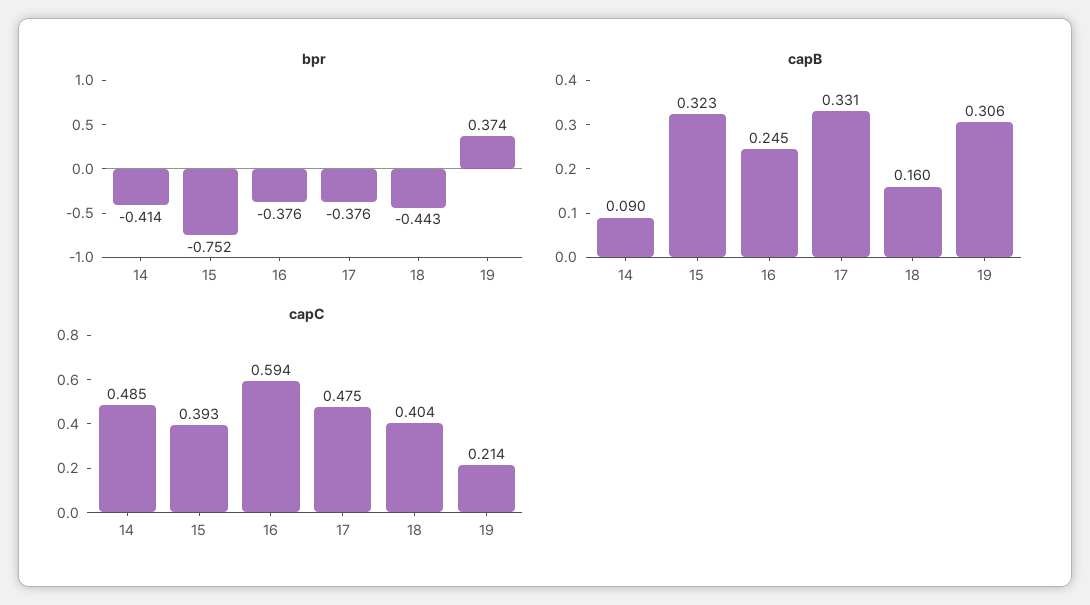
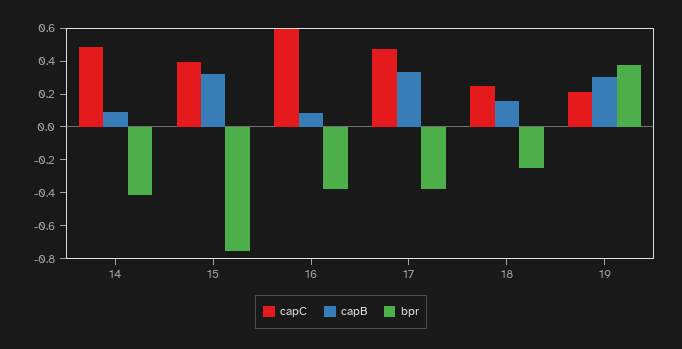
bpr, 18: -0.443 -> -0.25
capB, 16: 0.245 -> 0.1
capC, 18: 0.404 -> 0.25

